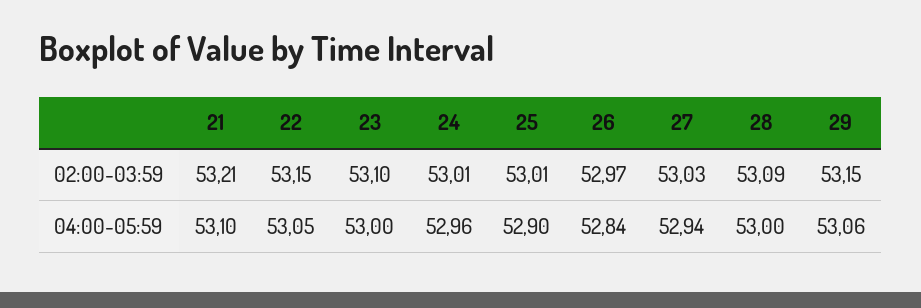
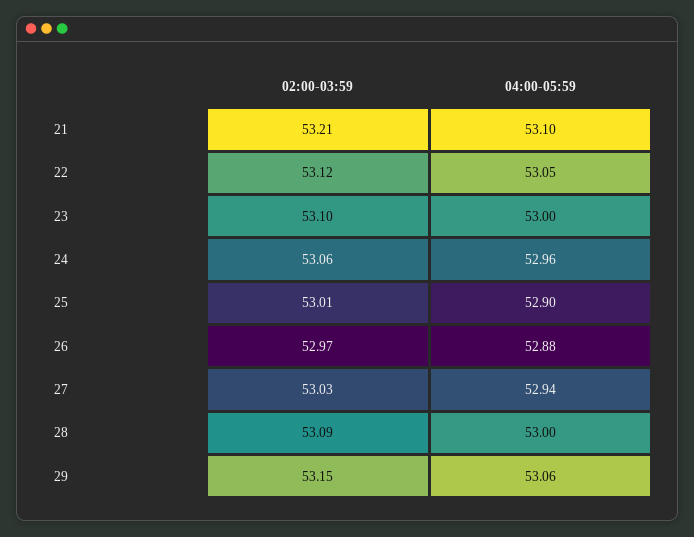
22, 02:00-03:59: 53.15 -> 53.12
24, 02:00-03:59: 53.01 -> 53.06
26, 04:00-05:59: 52.84 -> 52.88

